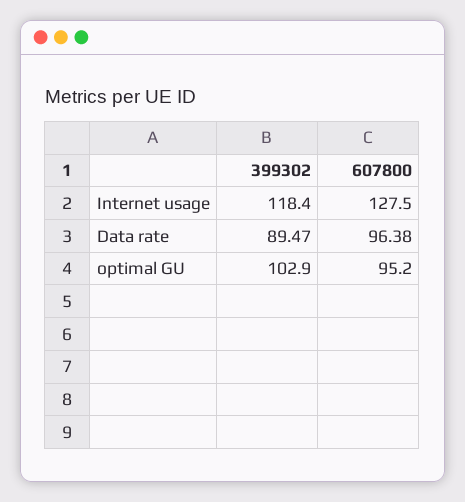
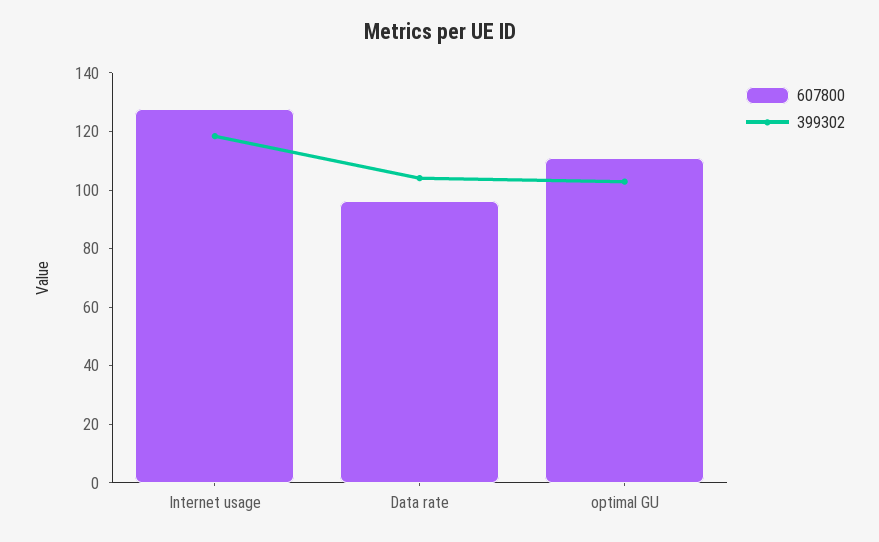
399302, Data rate: 89.47 -> 105
607800, optimal GU: 95.2 -> 110

